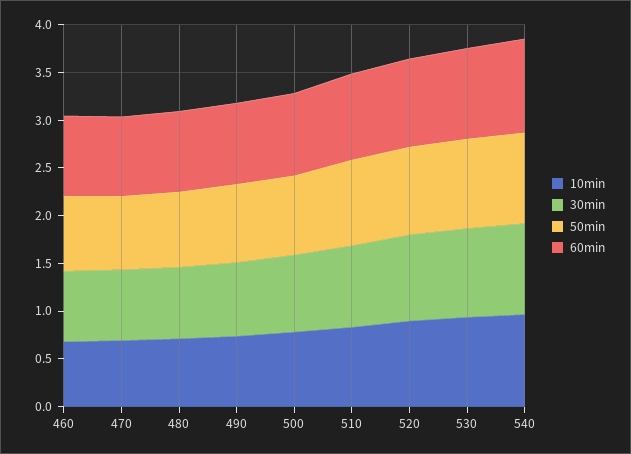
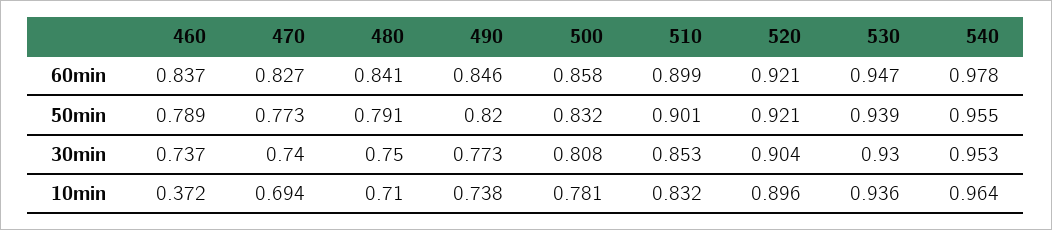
10min, 460: 0.7 -> 0.372

